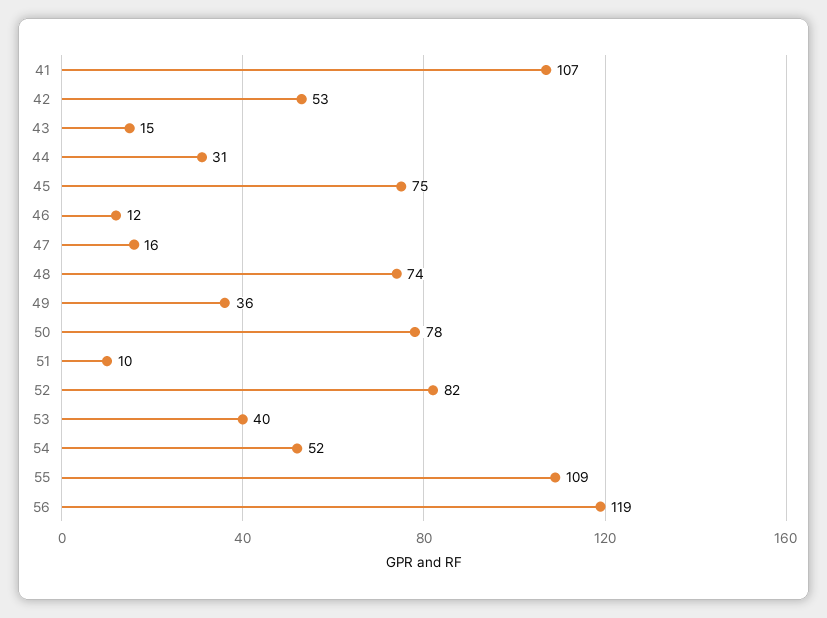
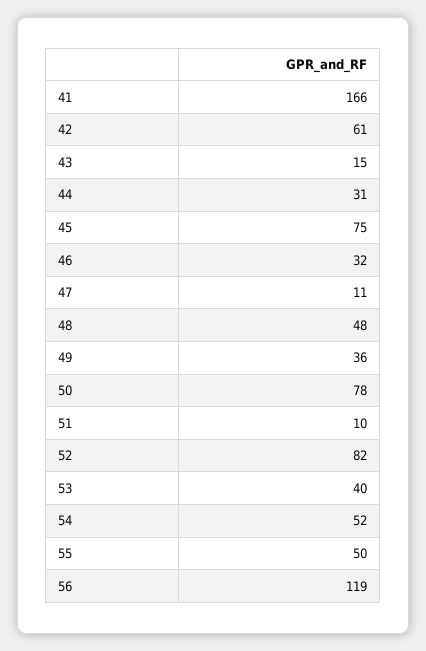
41: 107 -> 166
42: 53 -> 61
46: 12 -> 32
47: 16 -> 11
48: 74 -> 48
55: 109 -> 50

